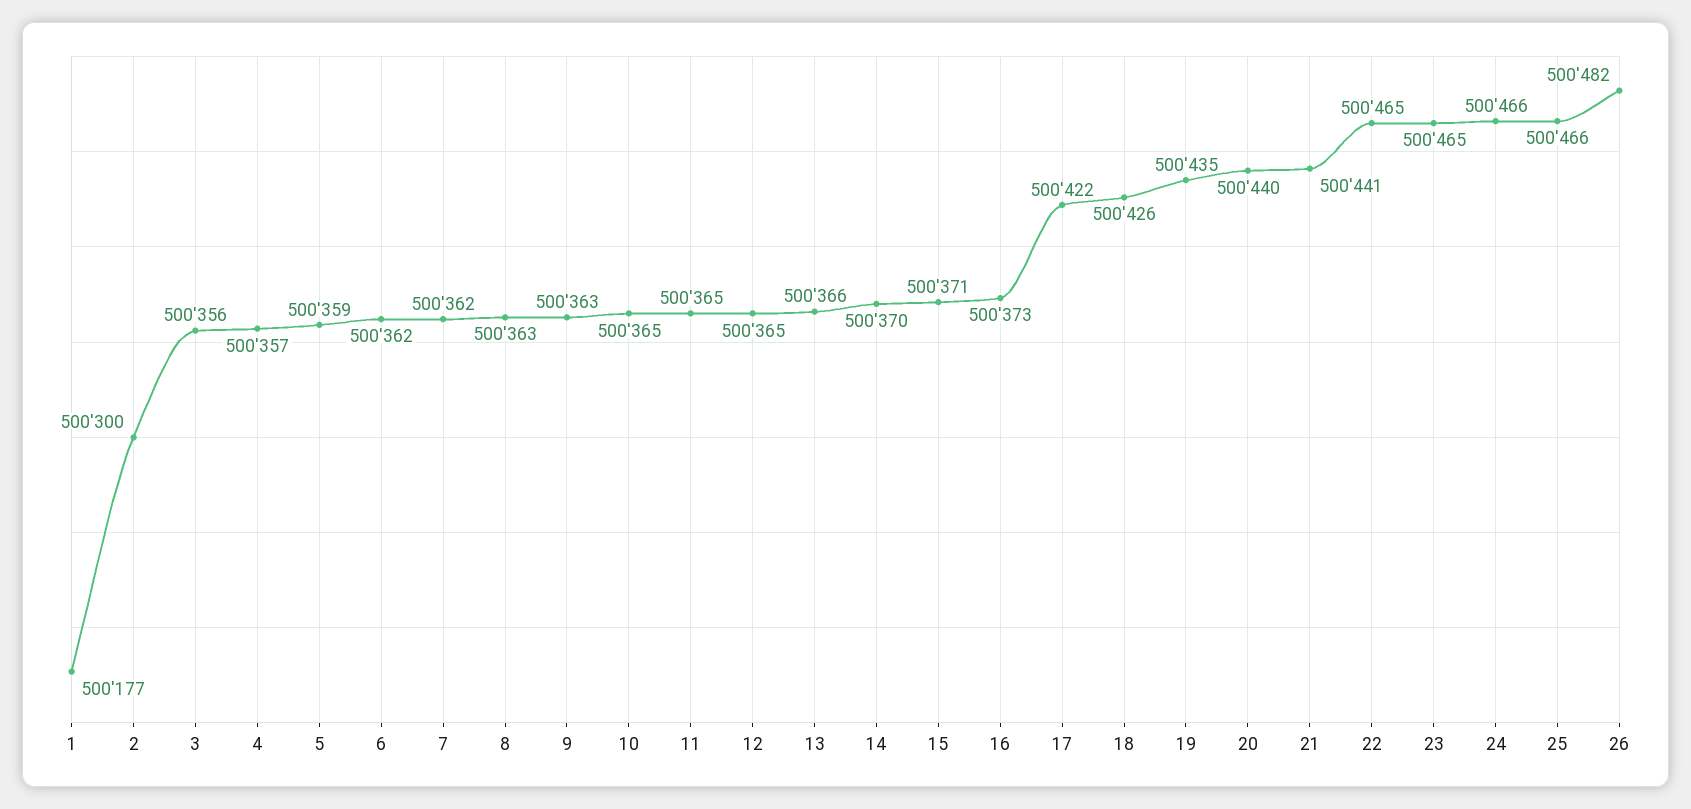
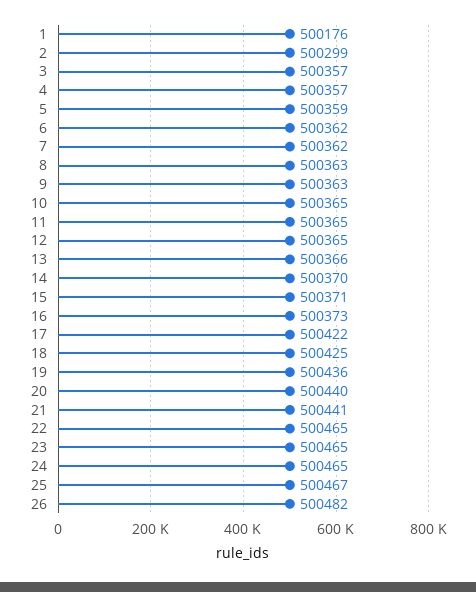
1: 500177 -> 500176
2: 500300 -> 500299
3: 500356 -> 500357
18: 500426 -> 500425
19: 500435 -> 500436
24: 500466 -> 500465
25: 500466 -> 500467

